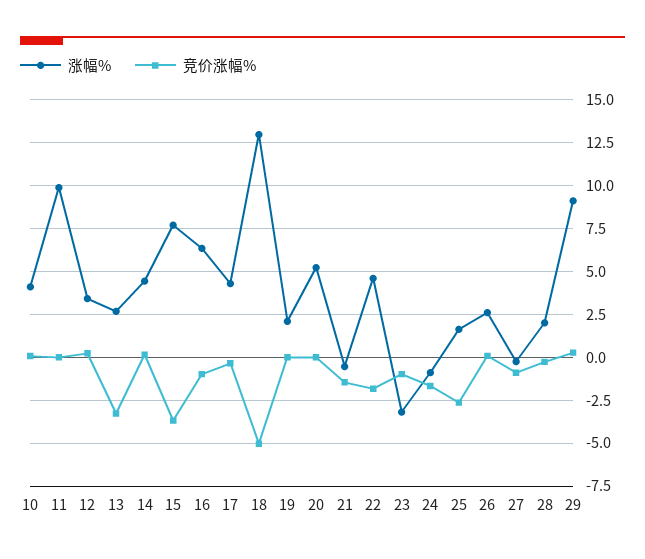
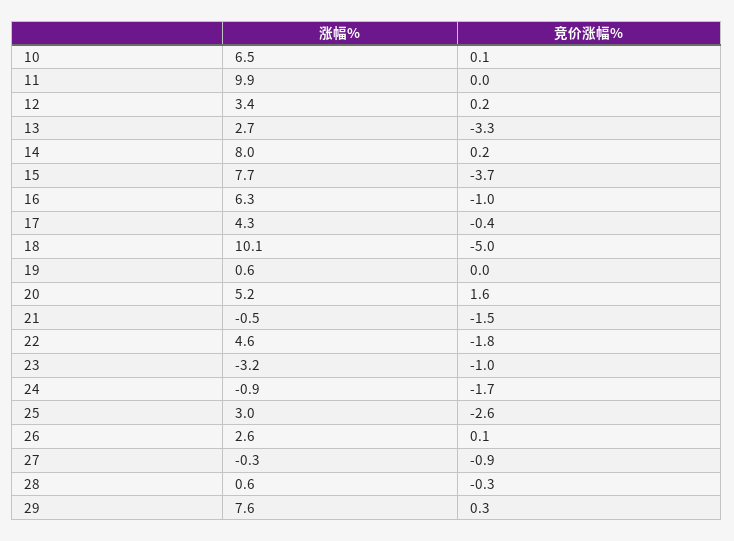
涨幅%, 10: 4 -> 6.5
涨幅%, 14: 4.5 -> 8
涨幅%, 18: 13 -> 10.1
涨幅%, 19: 2 -> 0.6
竞价涨幅%, 20: 0 -> 1.6
涨幅%, 25: 1.5 -> 3
涨幅%, 28: 2 -> 0.6
涨幅%, 29: 9 -> 7.6

